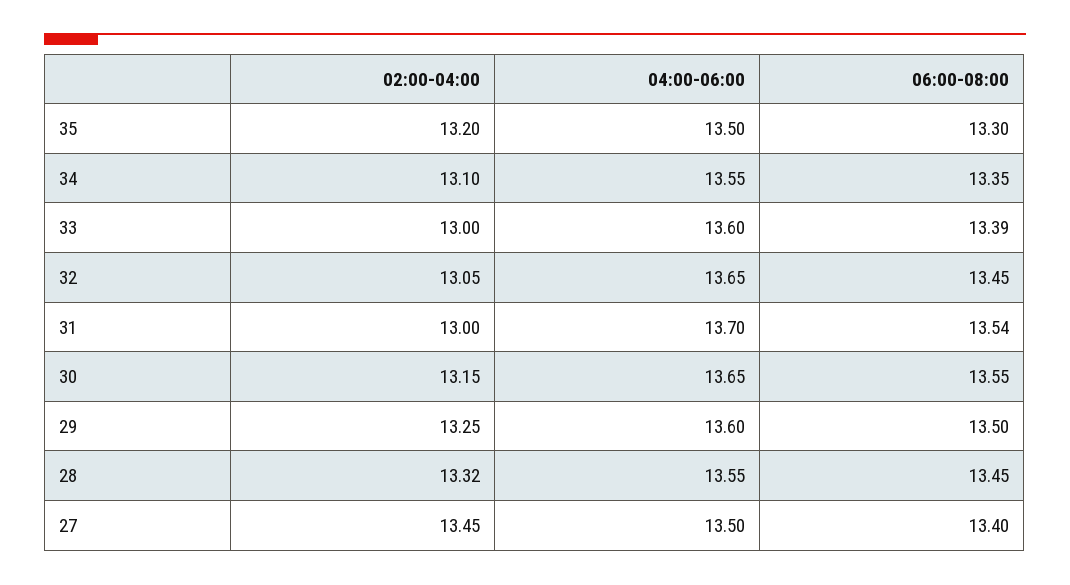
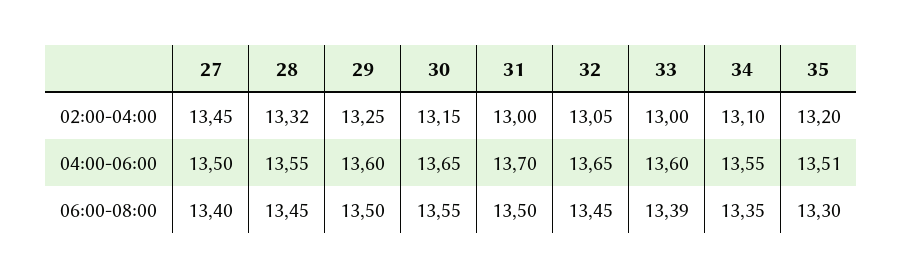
04:00-06:00, 35: 13.5 -> 13.51
06:00-08:00, 31: 13.54 -> 13.5

